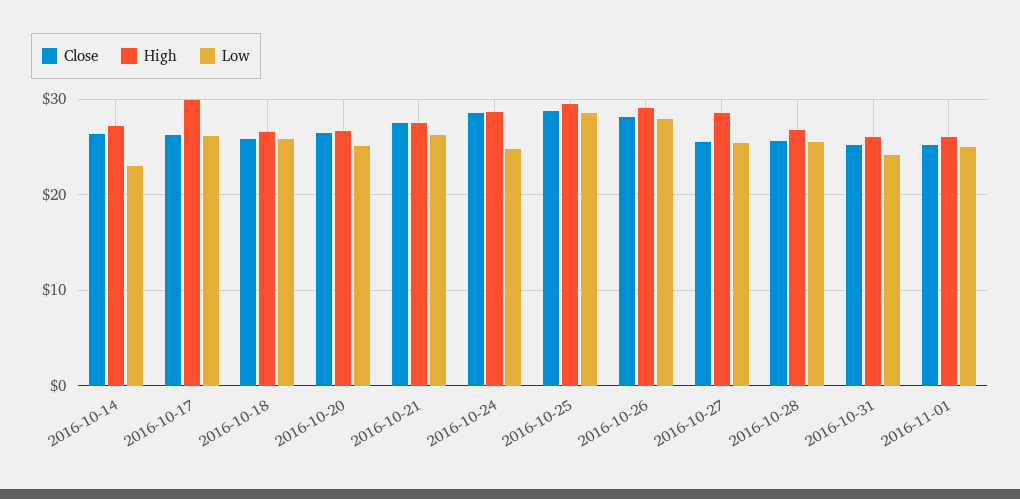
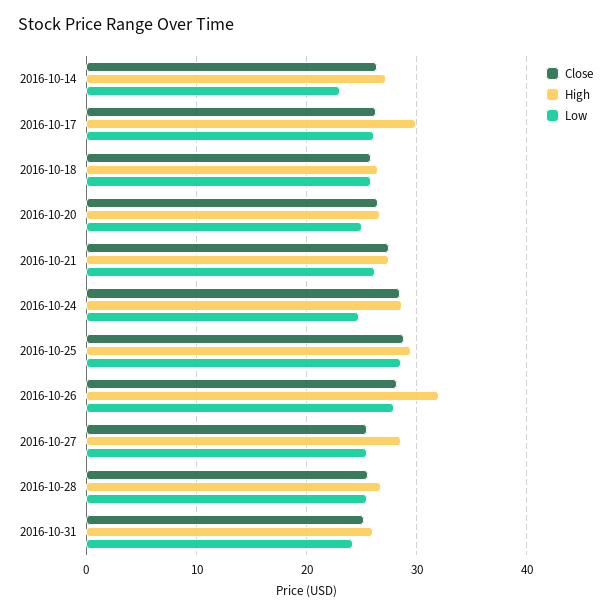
High, 2016-10-26: 29 -> 32
Close, 2016-11-01: 25 -> none
High, 2016-11-01: 26 -> none
Low, 2016-11-01: 25 -> none

